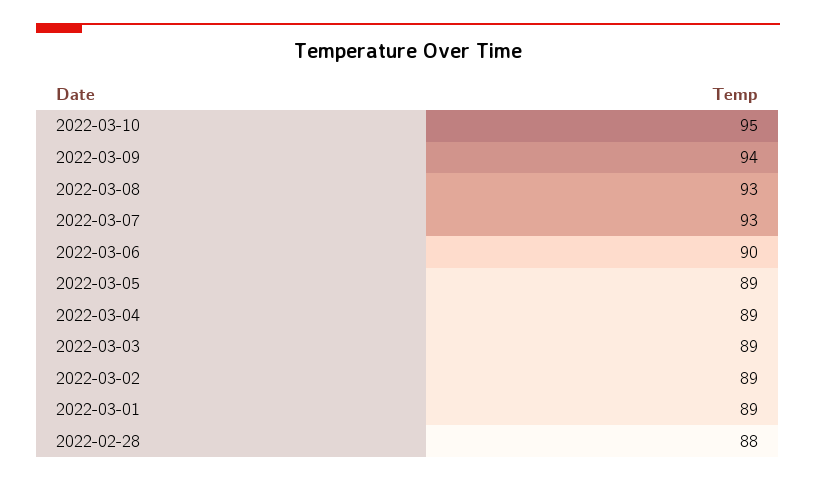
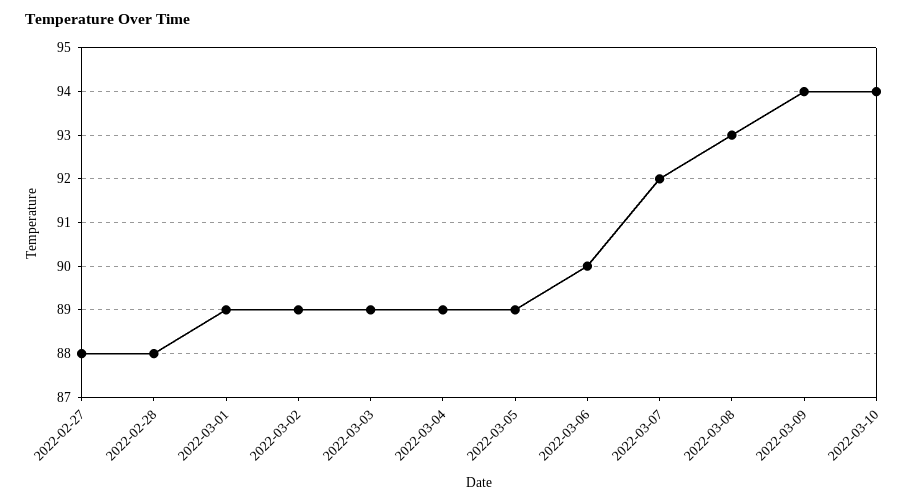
2022-03-10: 95 -> 94
2022-03-07: 93 -> 92
2022-02-27: none -> 88

